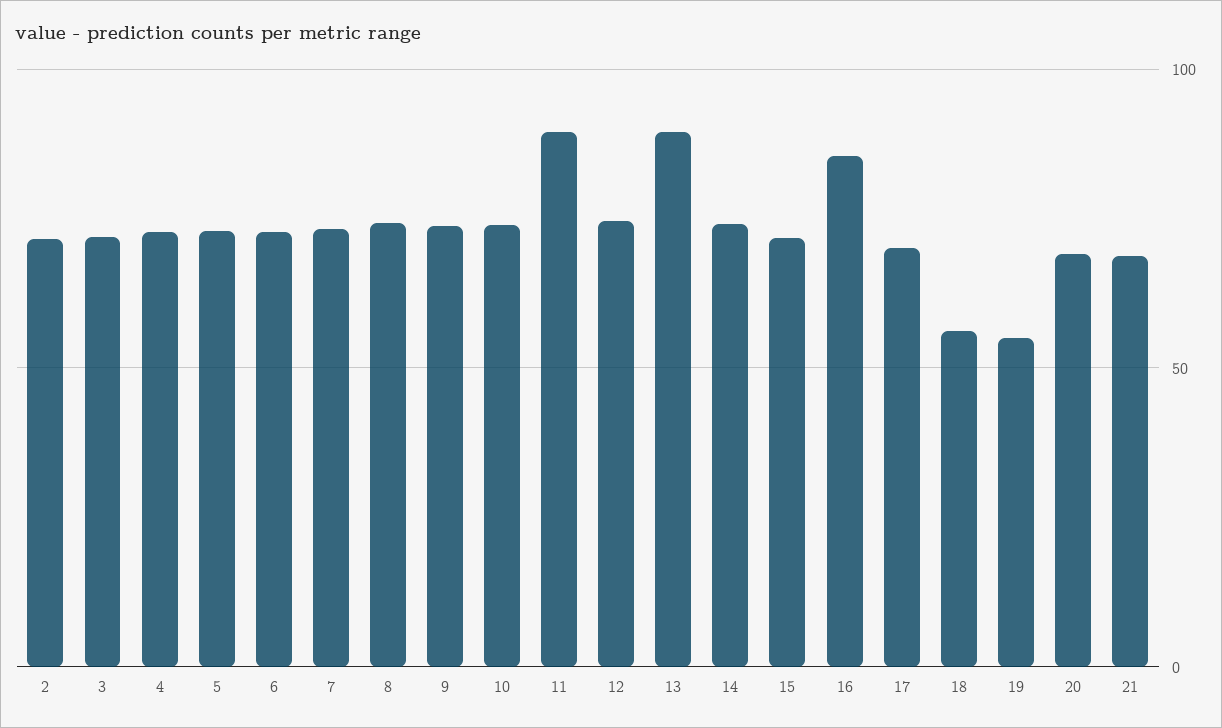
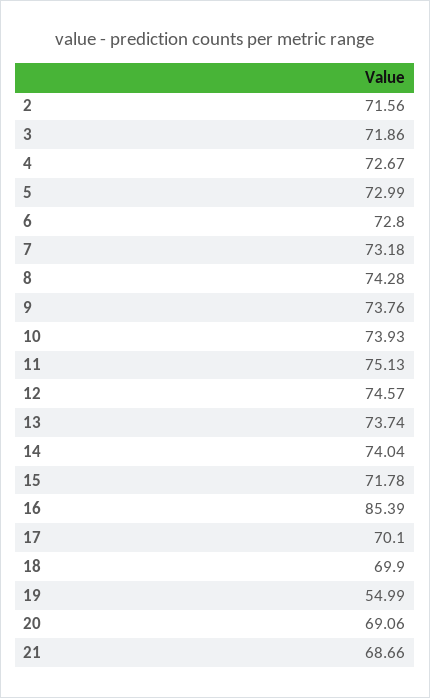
11: 90 -> 75.13
13: 90 -> 73.74
18: 55 -> 69.9

